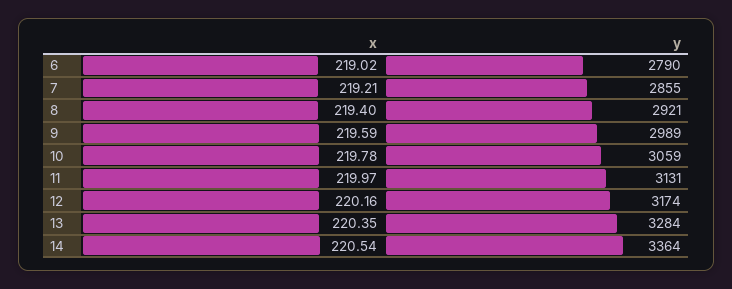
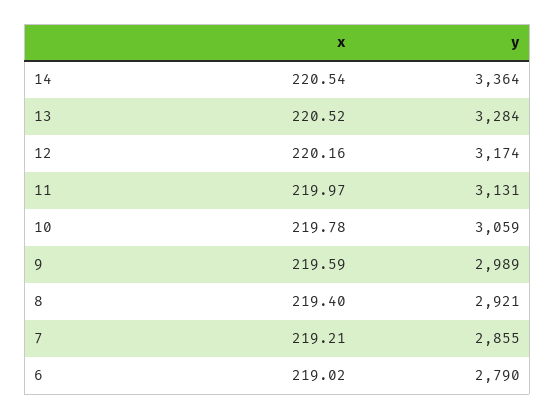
x, 13: 220.35 -> 220.52

